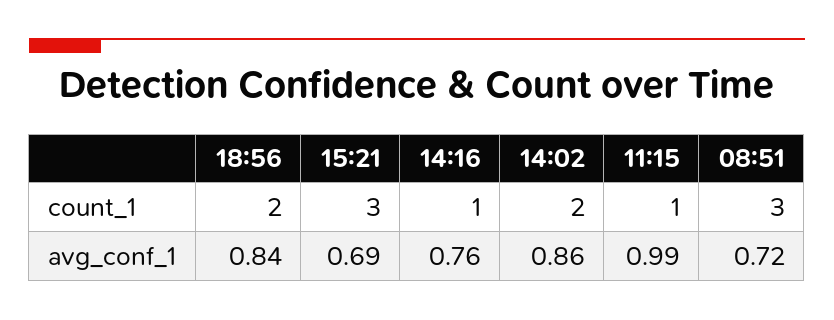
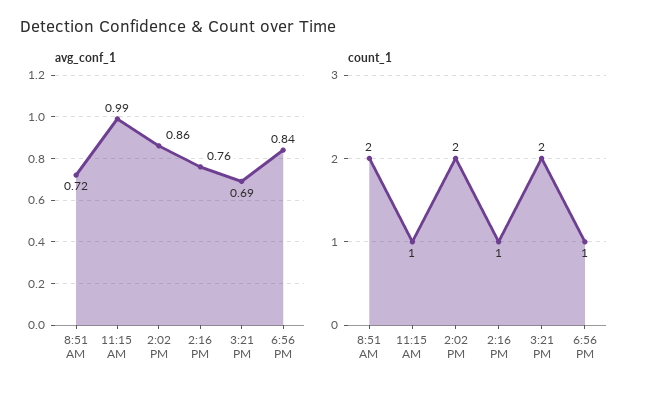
count_1, 18:56: 2 -> 1
count_1, 15:21: 3 -> 2
count_1, 08:51: 3 -> 2

